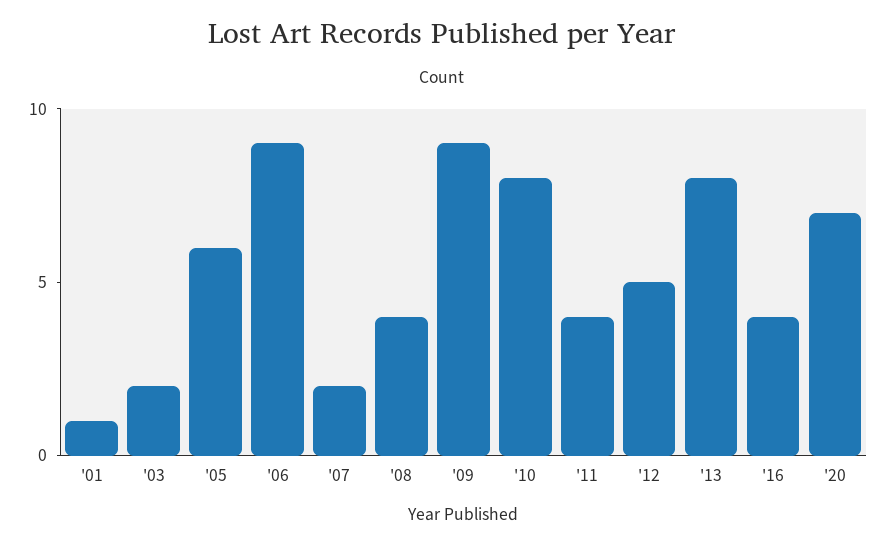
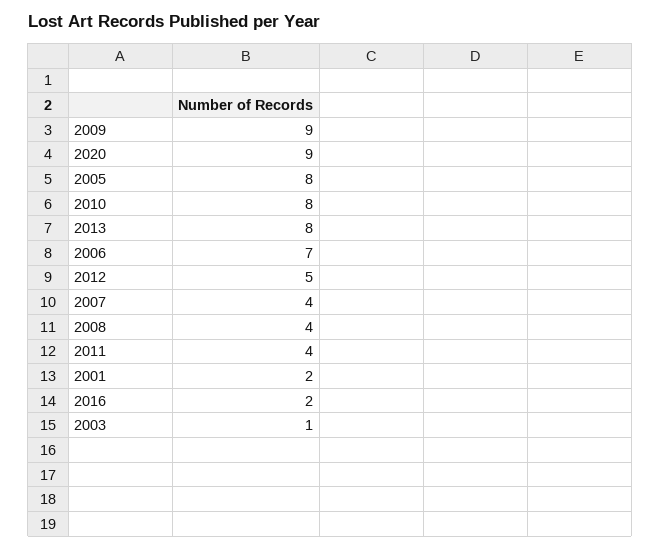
'01: 1 -> 2
'03: 2 -> 1
'05: 6 -> 8
'06: 9 -> 7
'07: 2 -> 4
'16: 4 -> 2
'20: 7 -> 9

